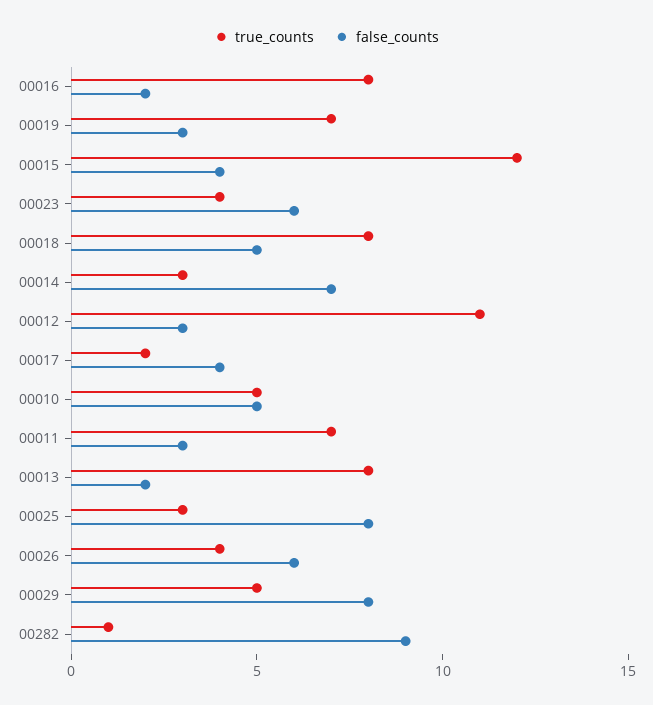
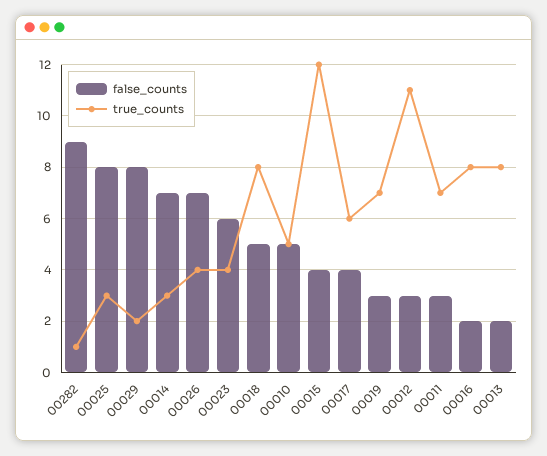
true_counts, 00017: 2 -> 6
false_counts, 00026: 6 -> 7
true_counts, 00029: 5 -> 2

